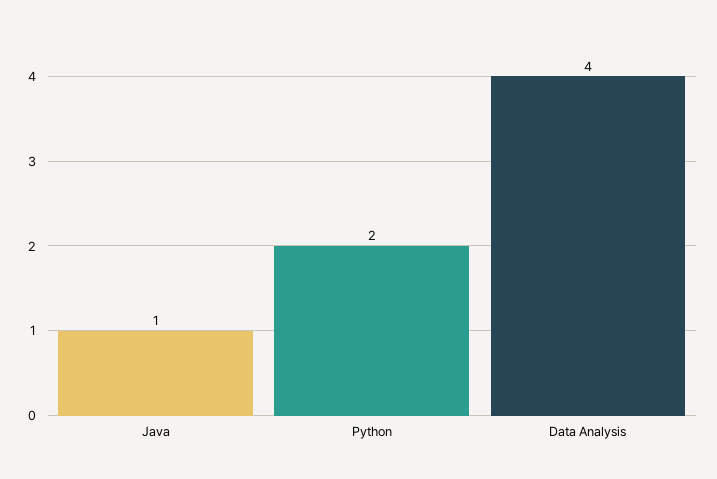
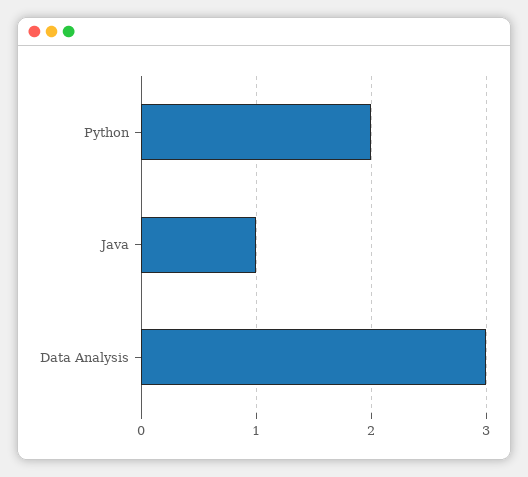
Data Analysis: 4 -> 3

